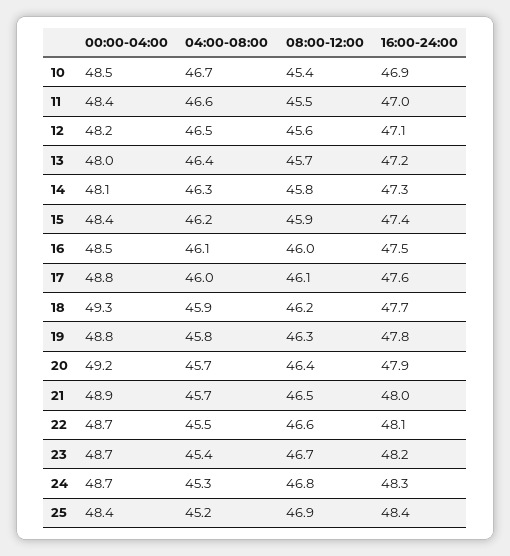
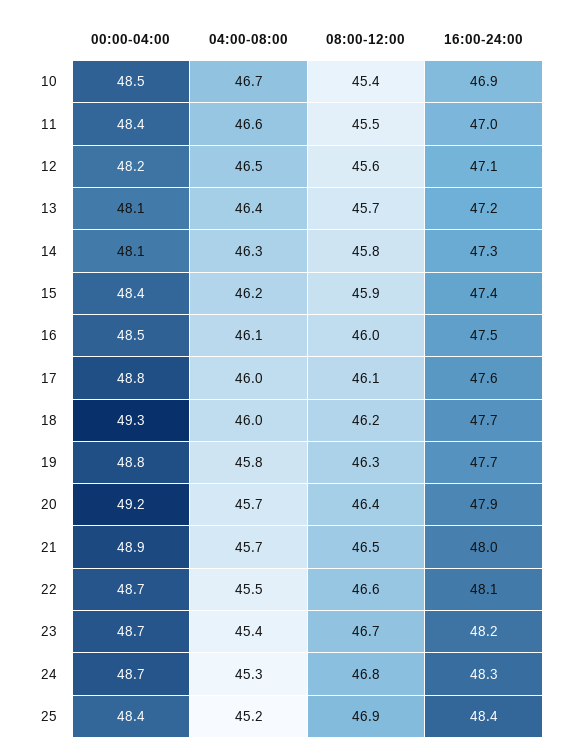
00:00-04:00, 13: 48 -> 48.1
04:00-08:00, 18: 45.9 -> 46
16:00-24:00, 19: 47.8 -> 47.7

